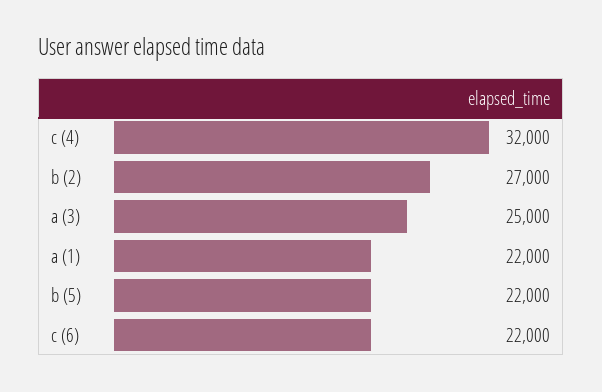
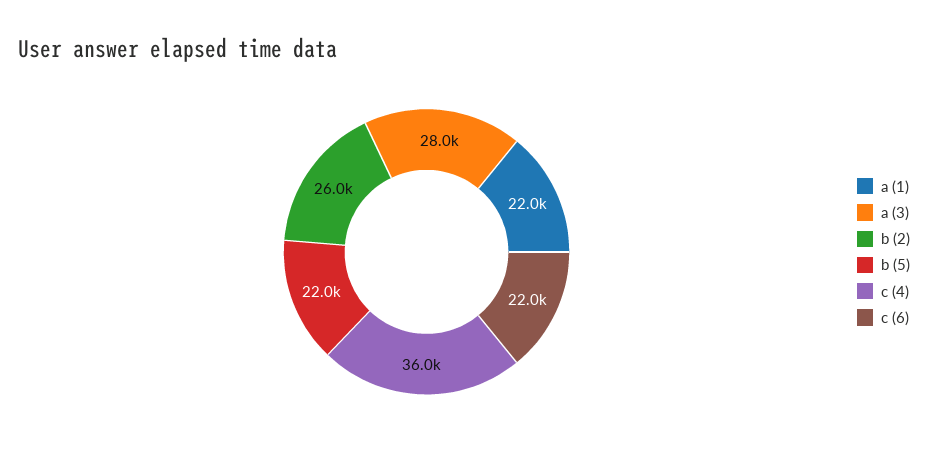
c (4): 32000 -> 36000
b (2): 27000 -> 26000
a (3): 25000 -> 28000

